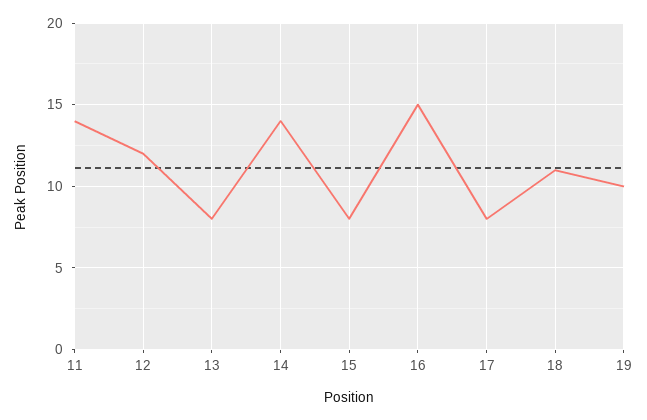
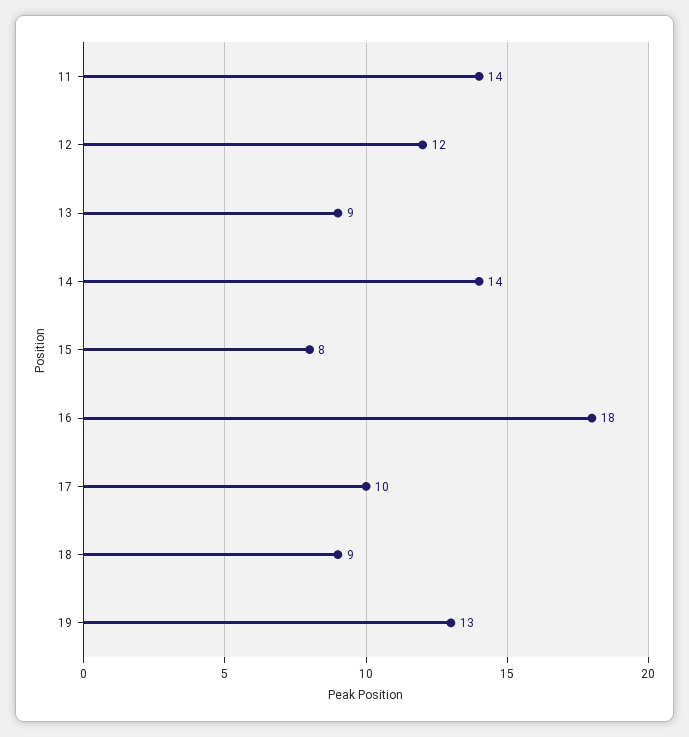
13: 8 -> 9
16: 15 -> 18
17: 8 -> 10
18: 11 -> 9
19: 10 -> 13

